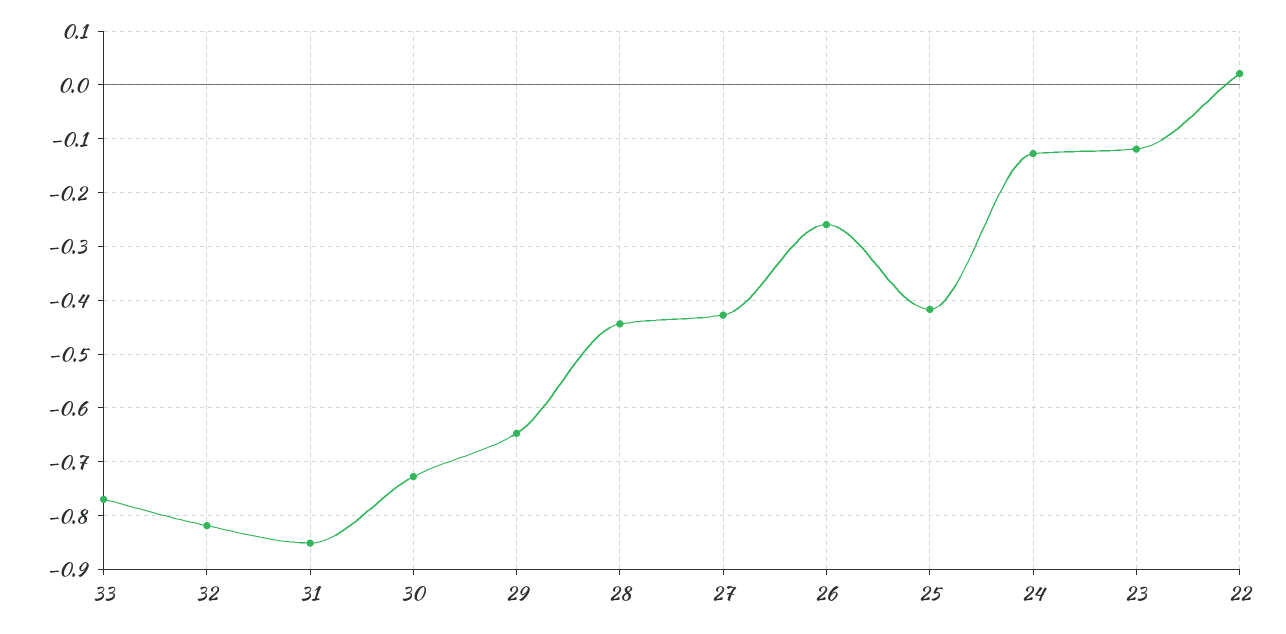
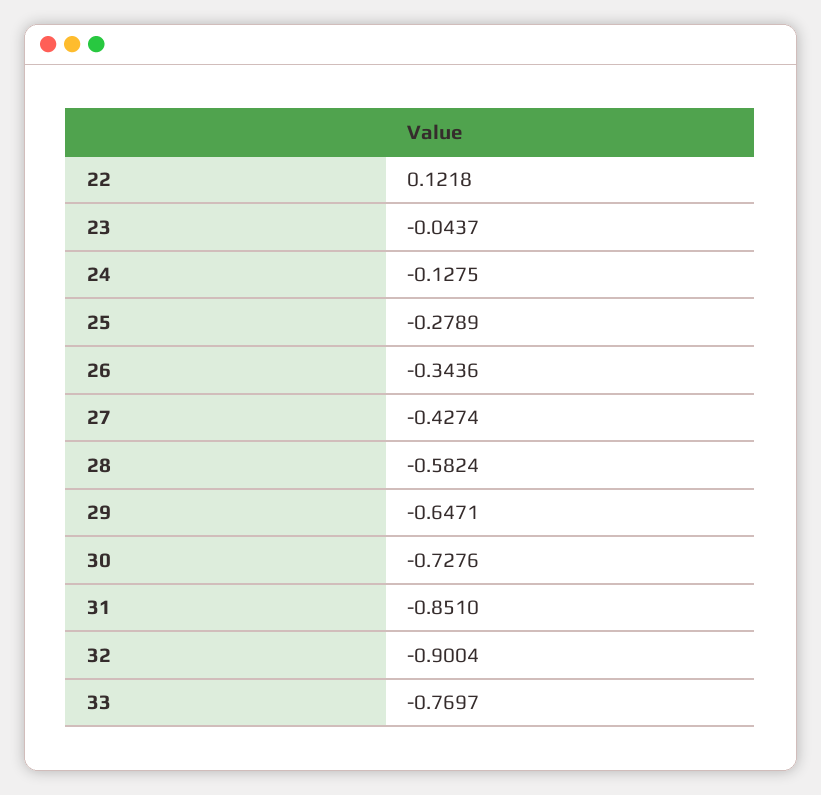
32: -0.82 -> -0.9004
28: -0.44 -> -0.5824
26: -0.26 -> -0.3436
25: -0.42 -> -0.2789
23: -0.12 -> -0.0437
22: 0.02 -> 0.1218

